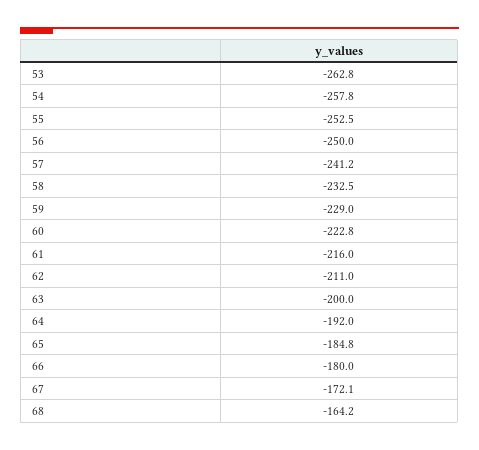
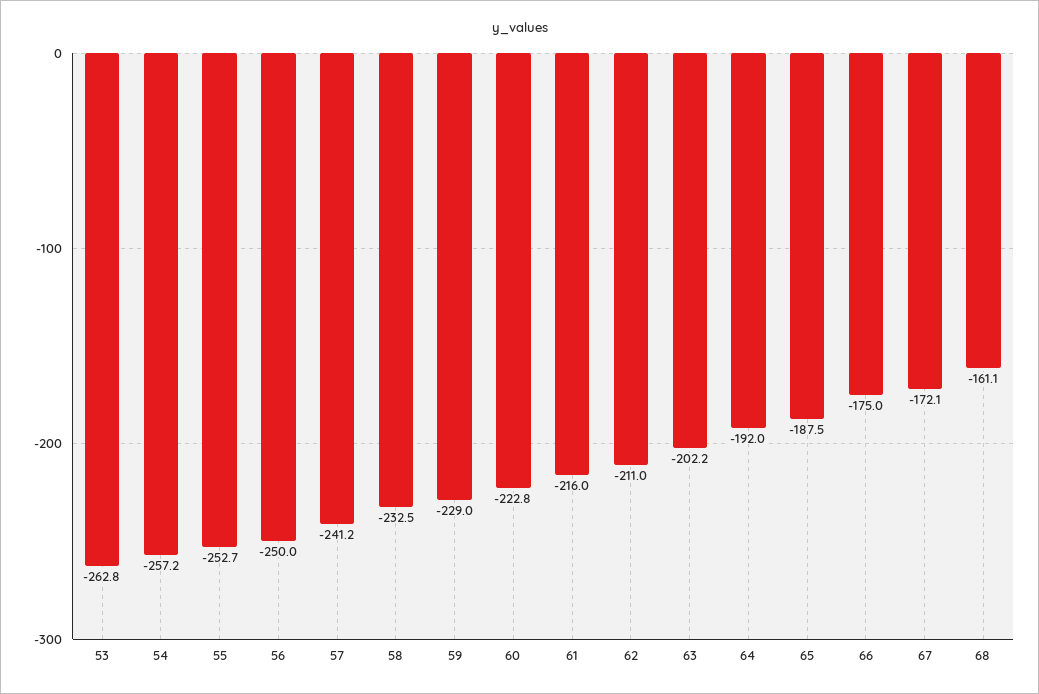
54: -257.8 -> -257.2
55: -252.5 -> -252.7
63: -200 -> -202.2
65: -184.8 -> -187.5
66: -180 -> -175
68: -164.2 -> -161.1

